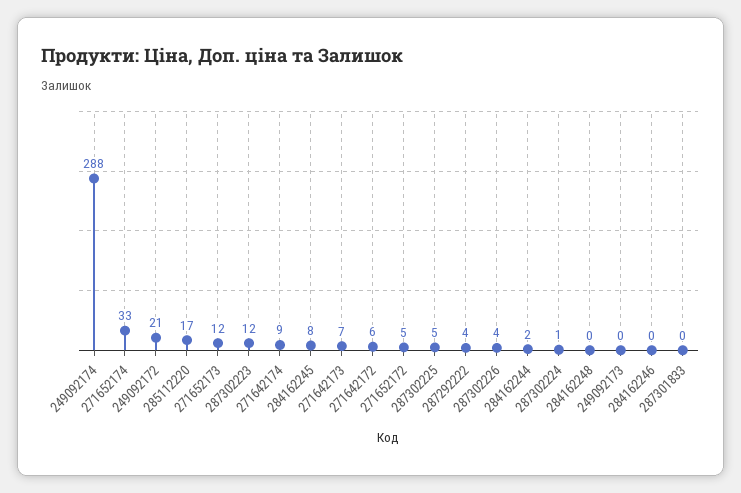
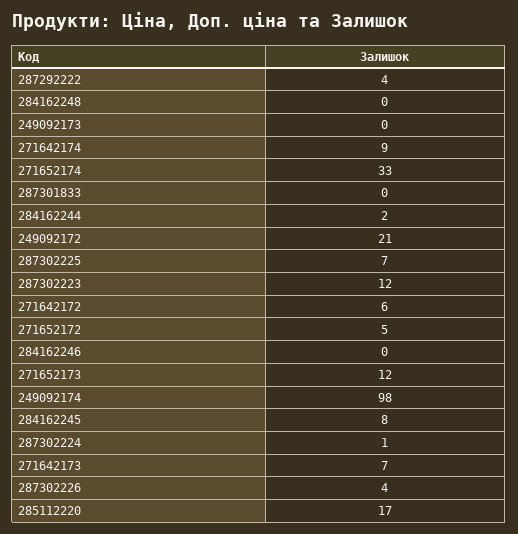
249092174: 288 -> 98
287302225: 5 -> 7

